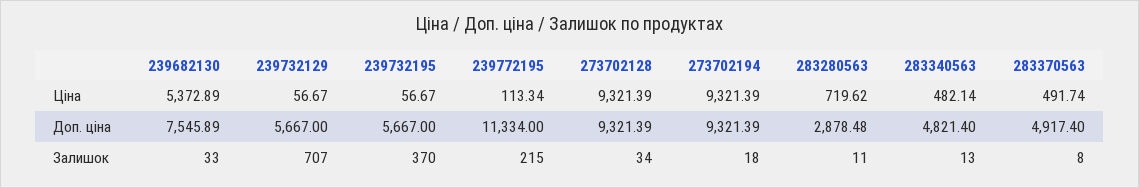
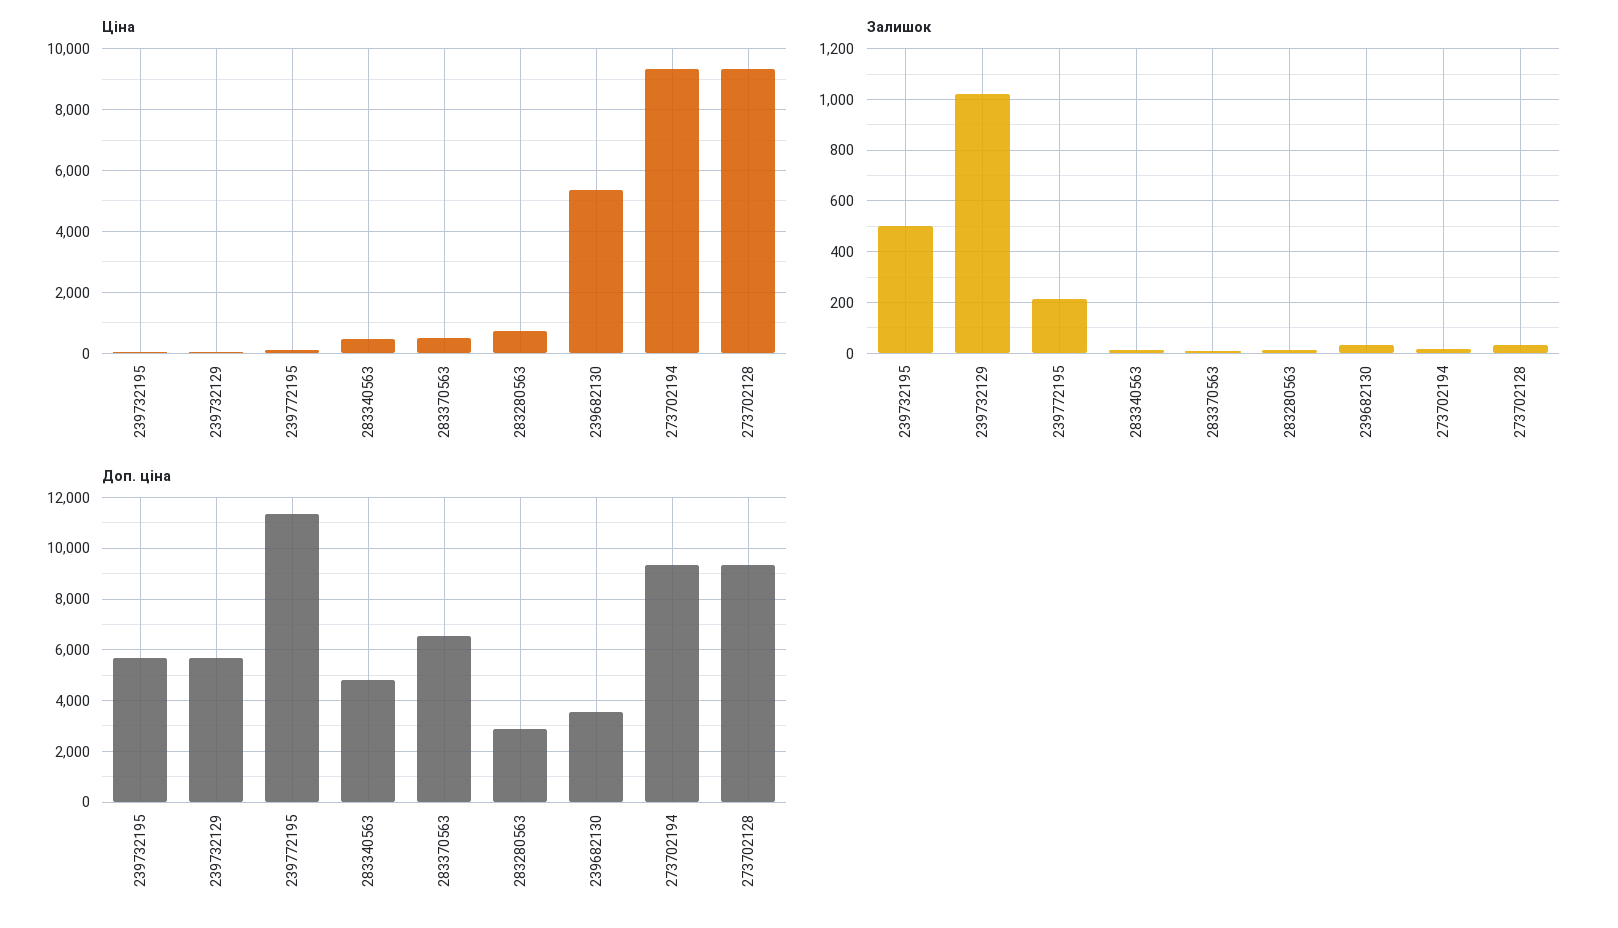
Доп. ціна, 239682130: 7545.89 -> 3500
Доп. ціна, 283370563: 4917.4 -> 6500
Залишок, 239732129: 707 -> 1025
Залишок, 239732195: 370 -> 500

